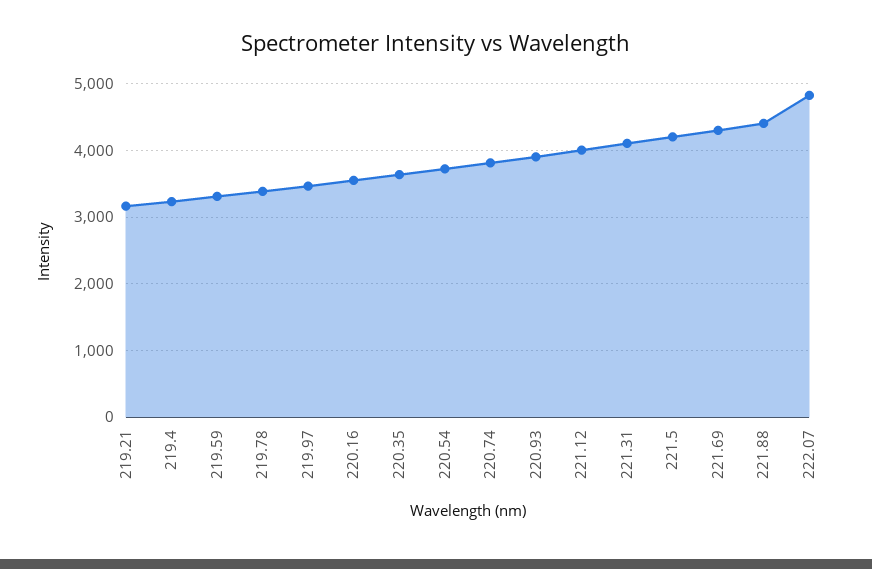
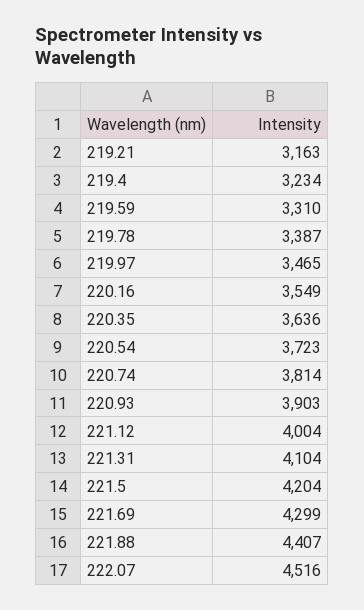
222.07: 4800 -> 4516

